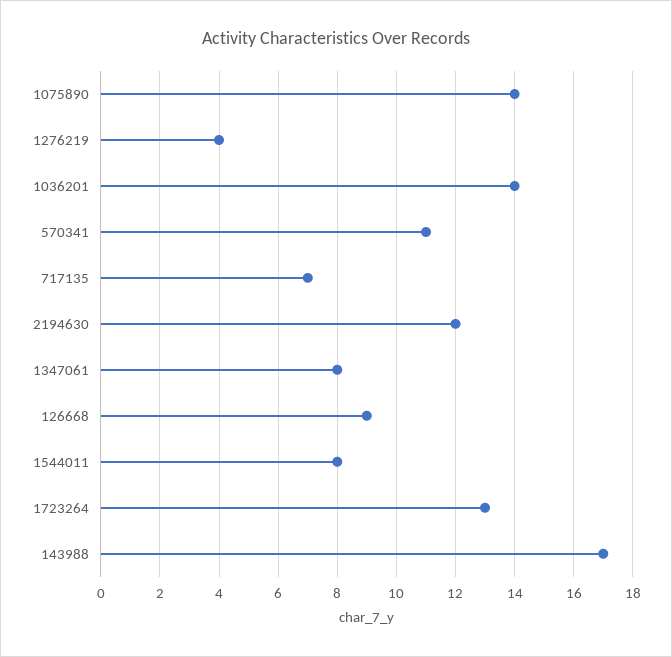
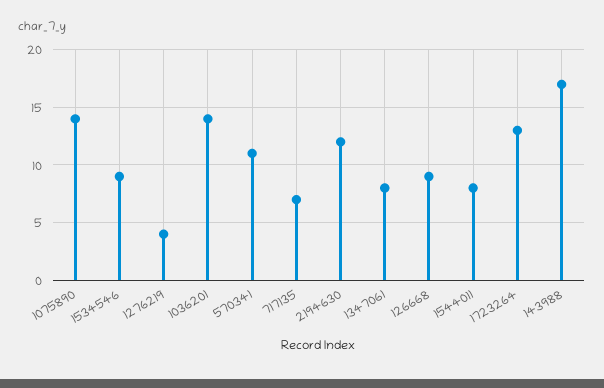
1534546: none -> 9

